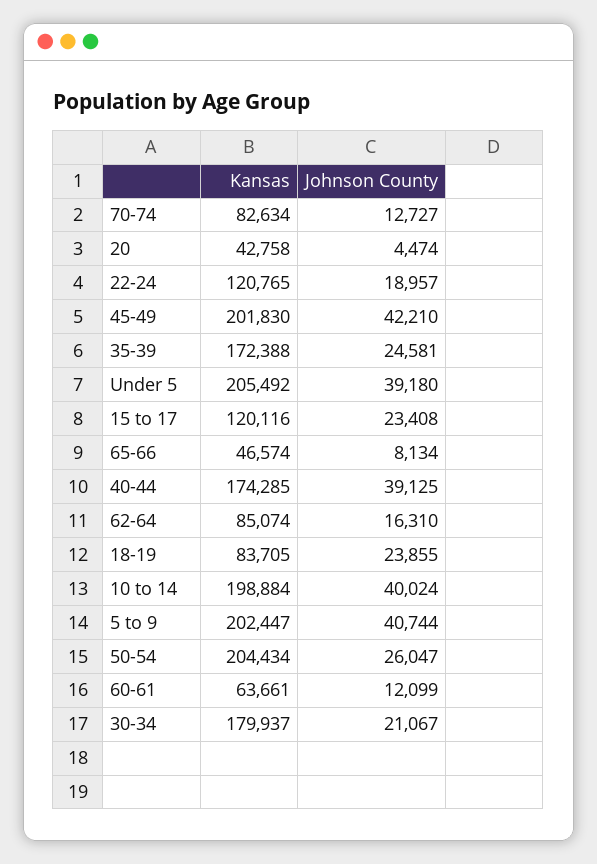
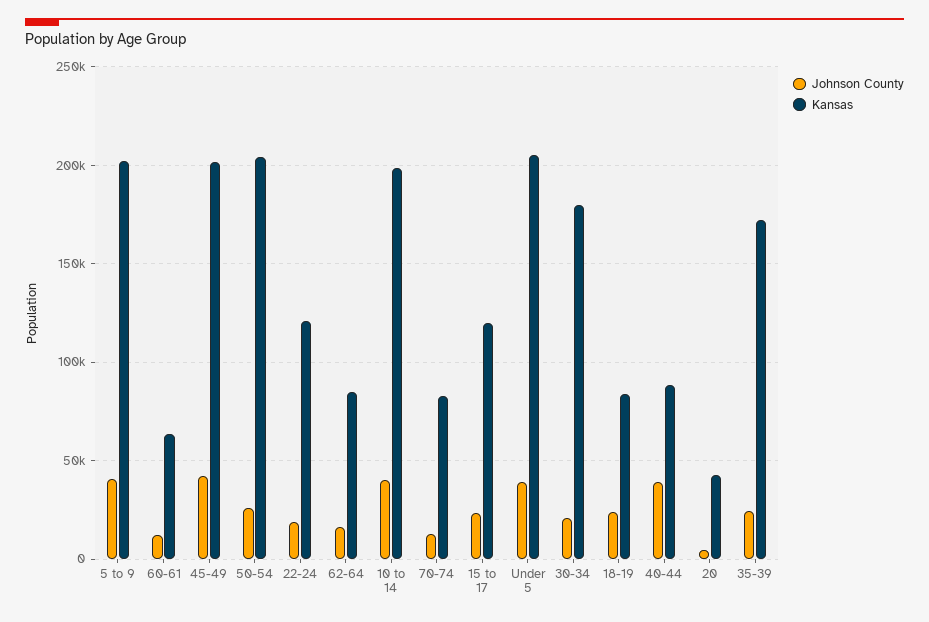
Kansas, 65-66: 46574 -> none
Johnson County, 65-66: 8134 -> none
Kansas, 40-44: 174285 -> 90000

